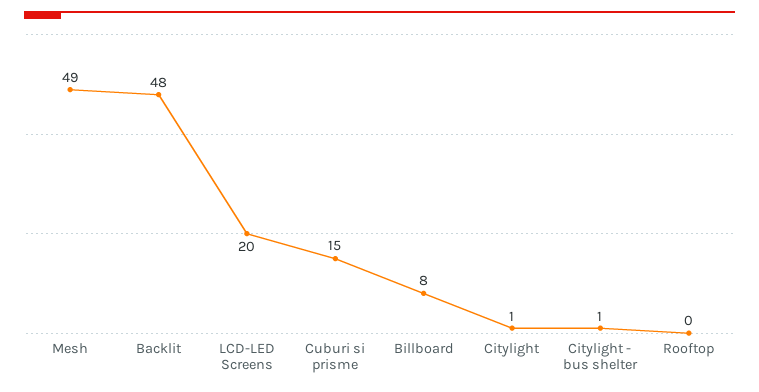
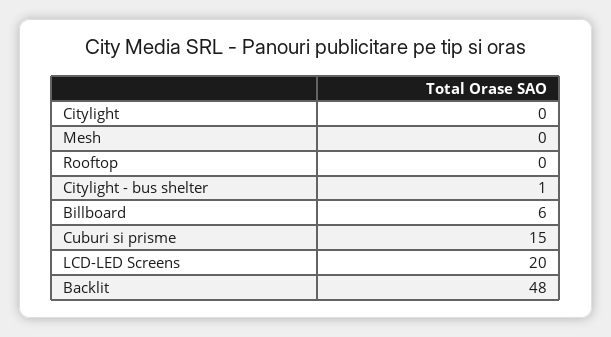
Mesh: 49 -> 0
Billboard: 8 -> 6
Citylight: 1 -> 0

